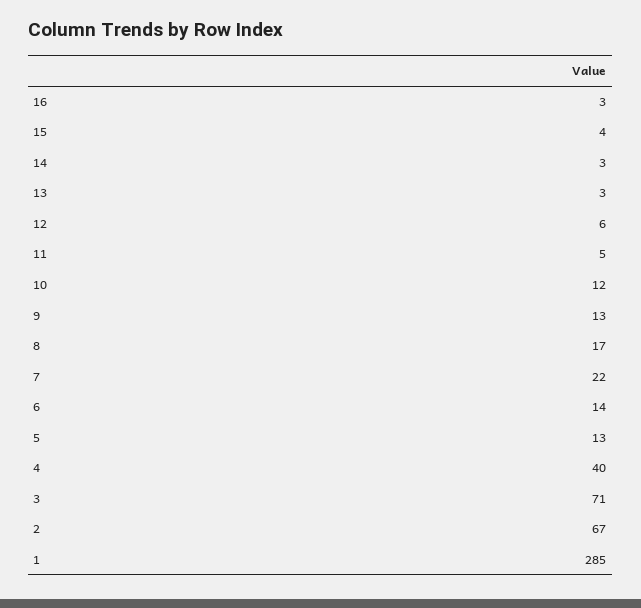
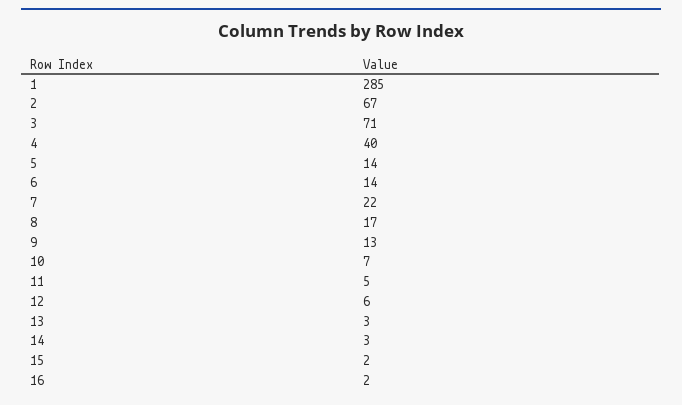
16: 3 -> 2
15: 4 -> 2
10: 12 -> 7
5: 13 -> 14

